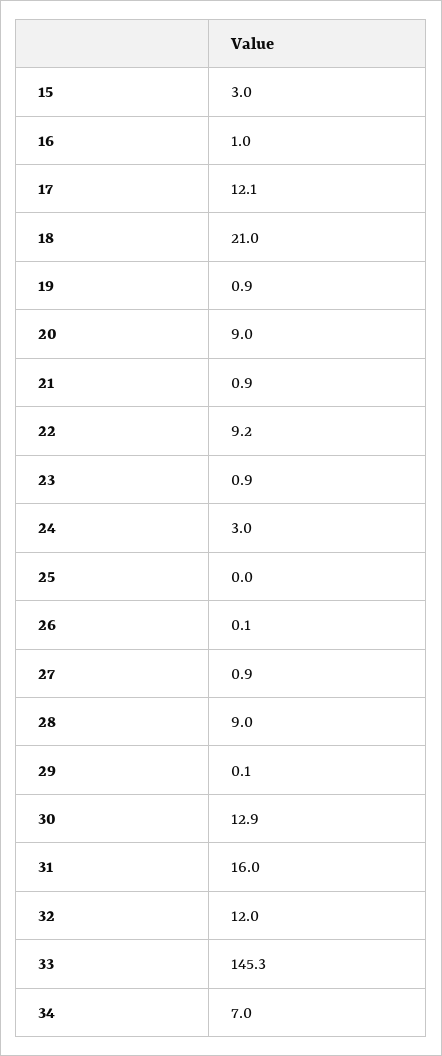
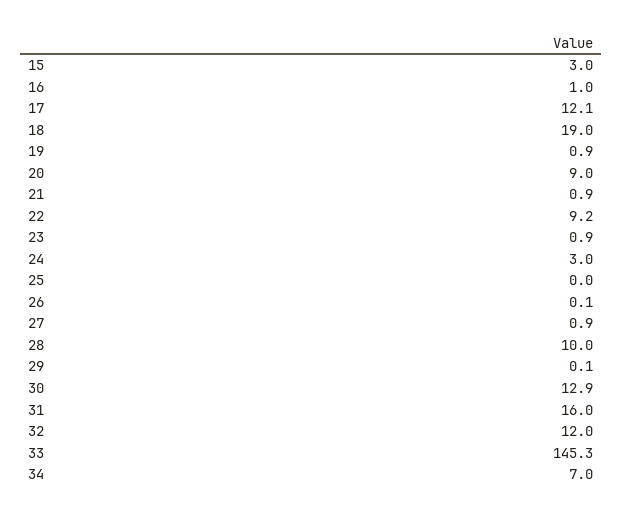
18: 21 -> 19
28: 9 -> 10

